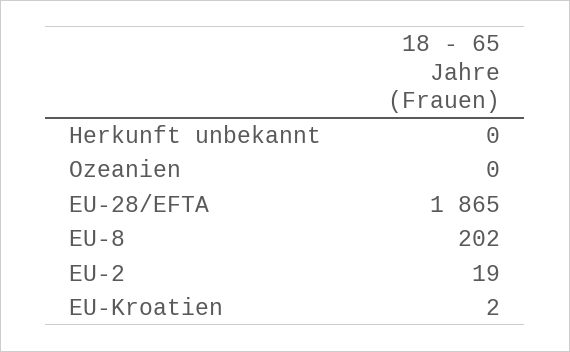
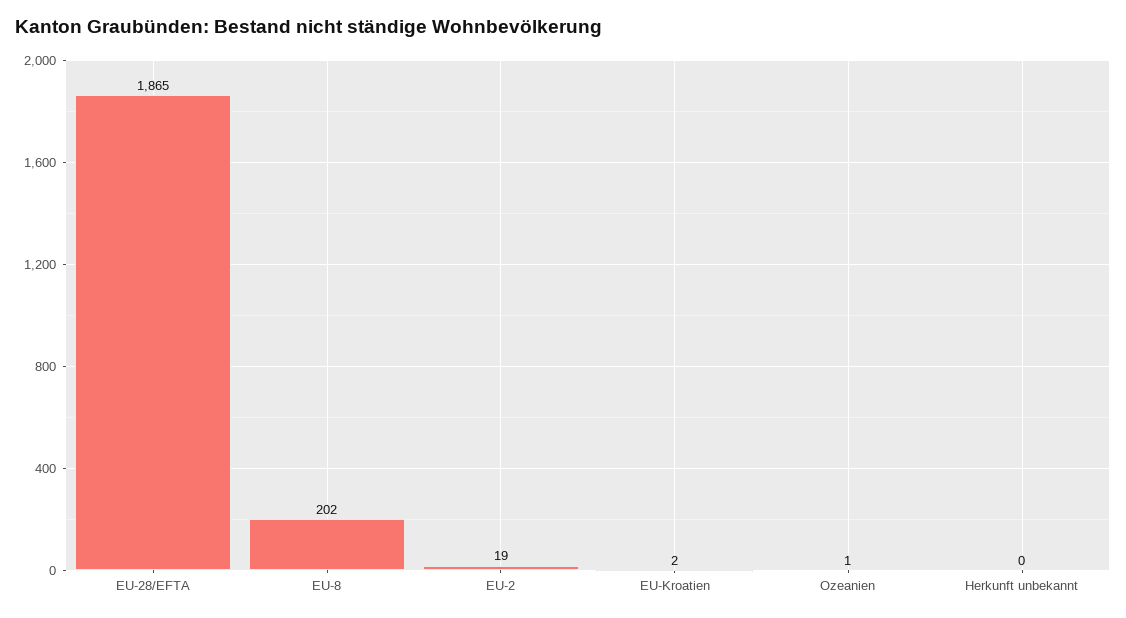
Ozeanien: 0 -> 1

